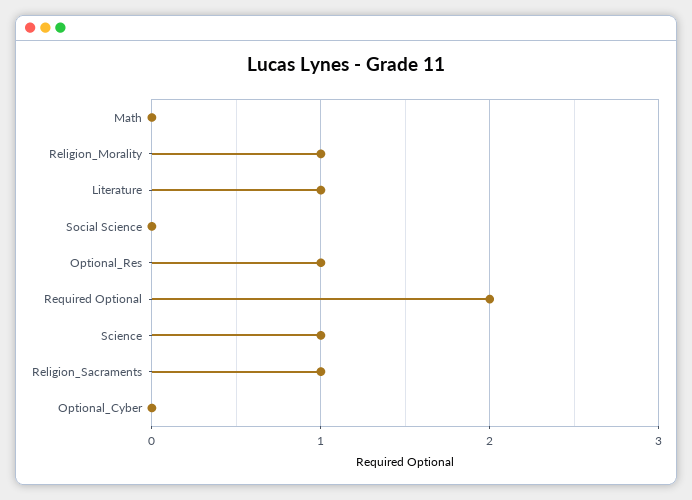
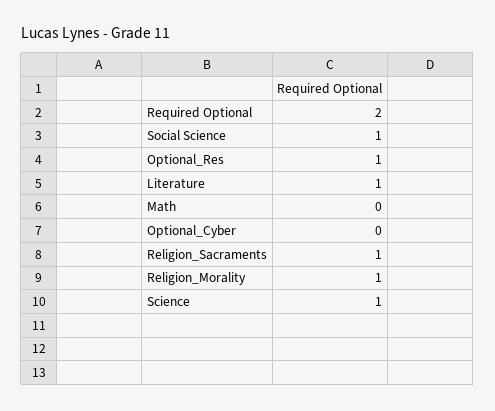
Social Science: 0 -> 1

